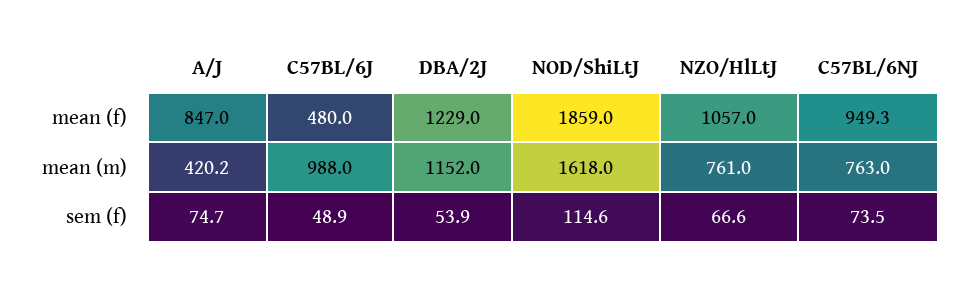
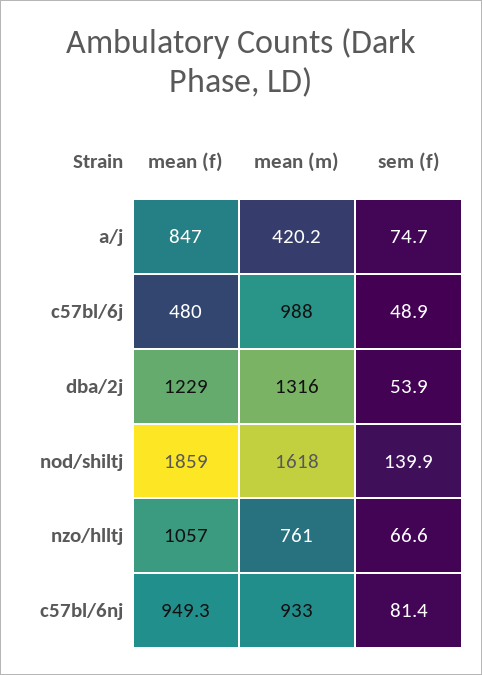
DBA/2J, mean (m): 1152 -> 1316
C57BL/6NJ, mean (m): 763 -> 933
NOD/ShiLtJ, sem (f): 114.6 -> 139.9
C57BL/6NJ, sem (f): 73.5 -> 81.4

